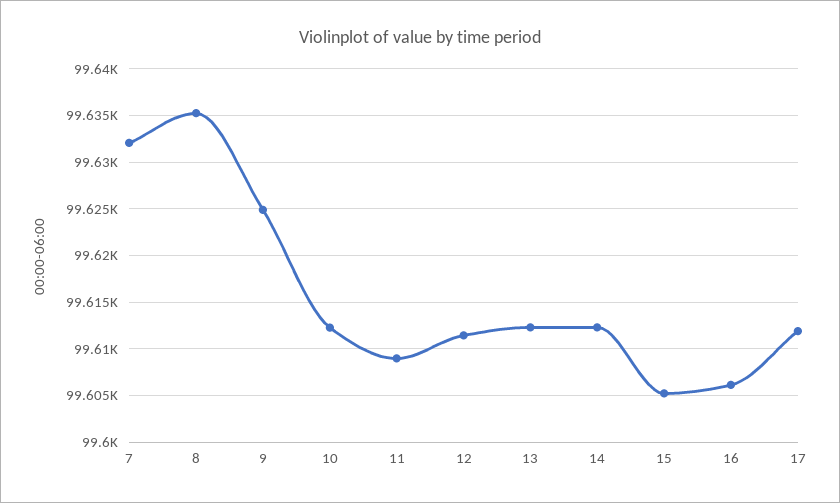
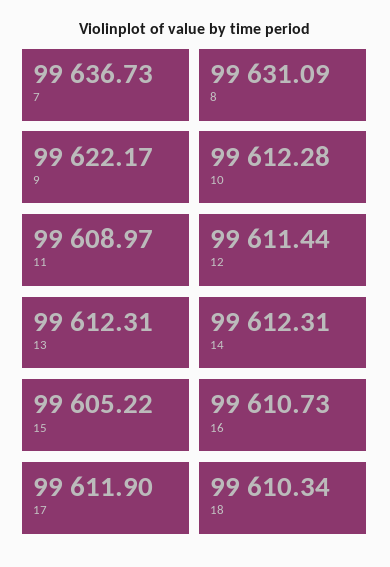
7: 99632 -> 99636.73
8: 99635 -> 99631.09
9: 99625 -> 99622.17
16: 99606 -> 99610.73
18: none -> 99610.34

